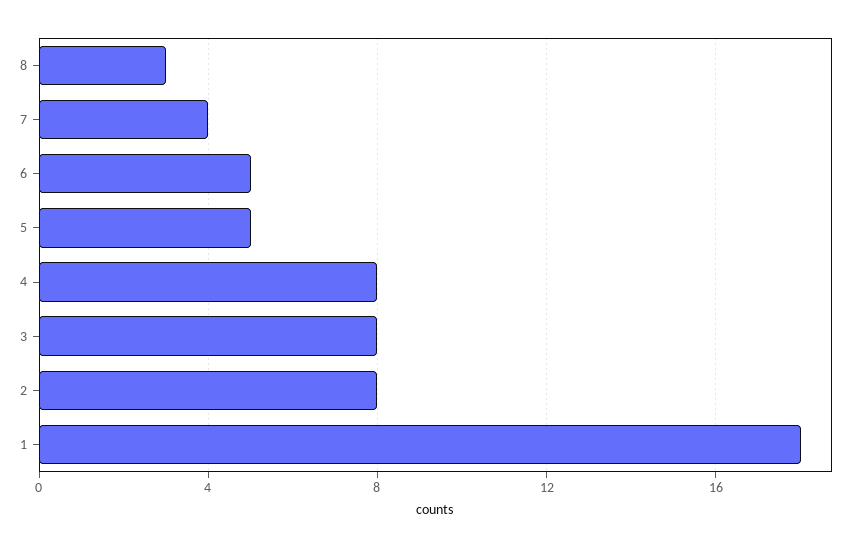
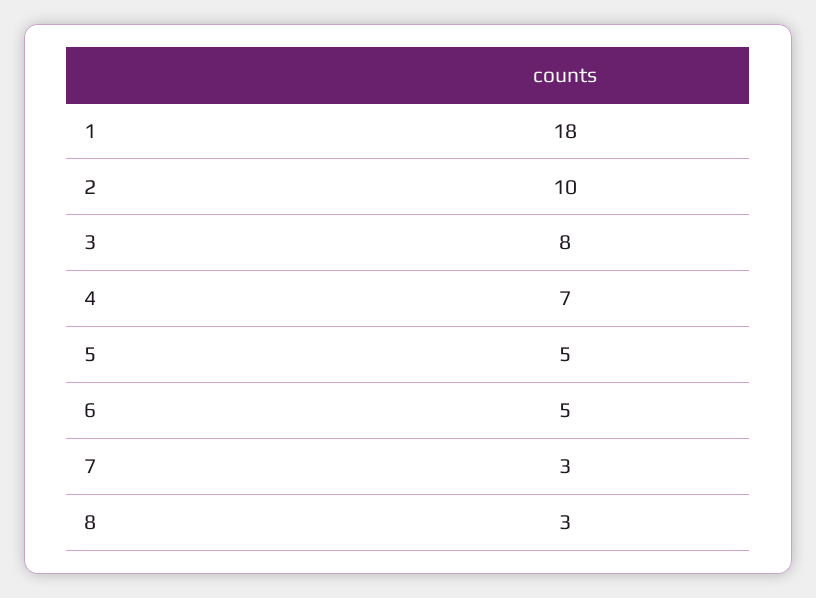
7: 4 -> 3
4: 8 -> 7
2: 8 -> 10

